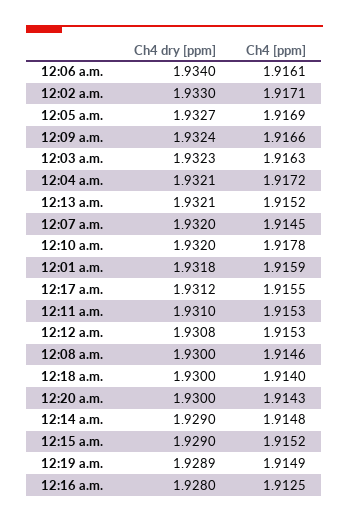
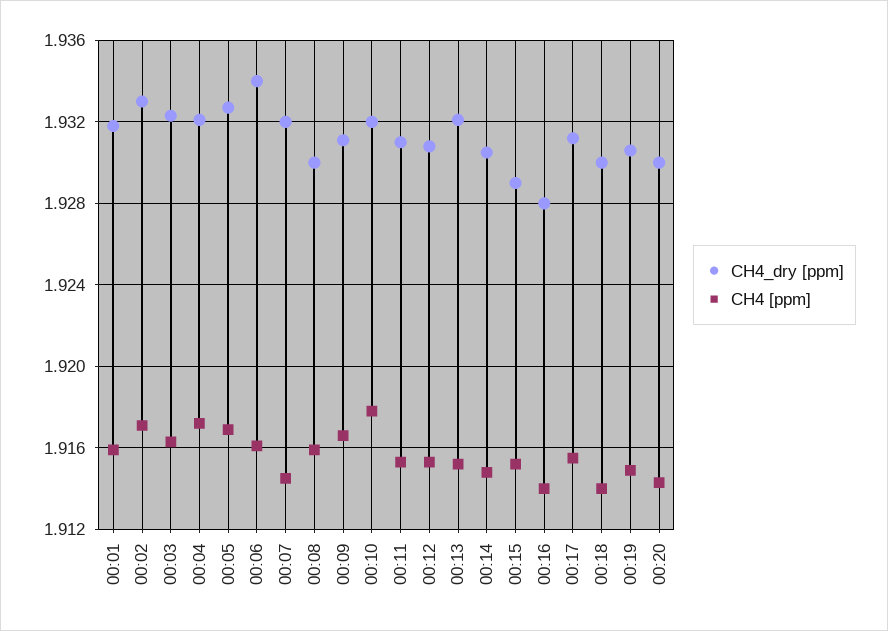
Ch4 dry [ppm], 12:09 a.m.: 1.9324 -> 1.931
Ch4 [ppm], 12:08 a.m.: 1.9146 -> 1.916
Ch4 dry [ppm], 12:14 a.m.: 1.929 -> 1.9305
Ch4 dry [ppm], 12:19 a.m.: 1.9289 -> 1.9305
Ch4 [ppm], 12:16 a.m.: 1.9125 -> 1.914

